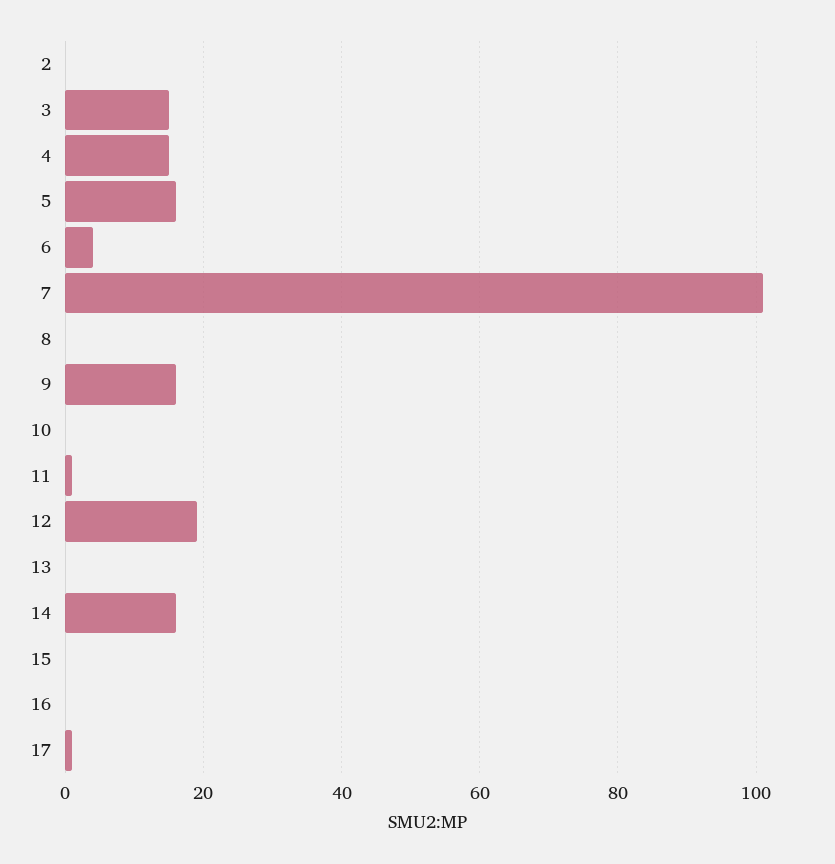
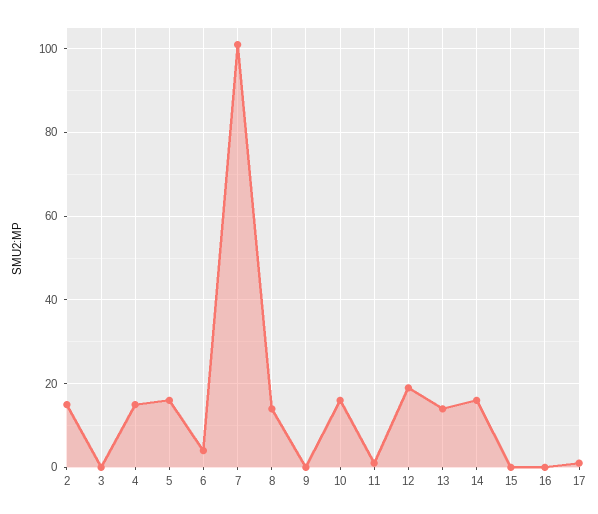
2: 0 -> 15
3: 15 -> 0
8: 0 -> 15
9: 15 -> 0
10: 0 -> 15
13: 0 -> 15

